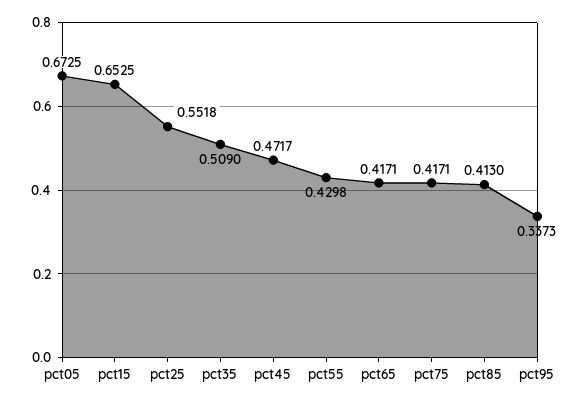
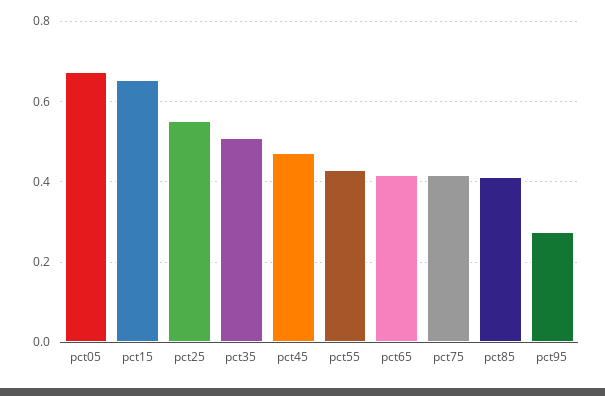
pct95: 0.3373 -> 0.28

